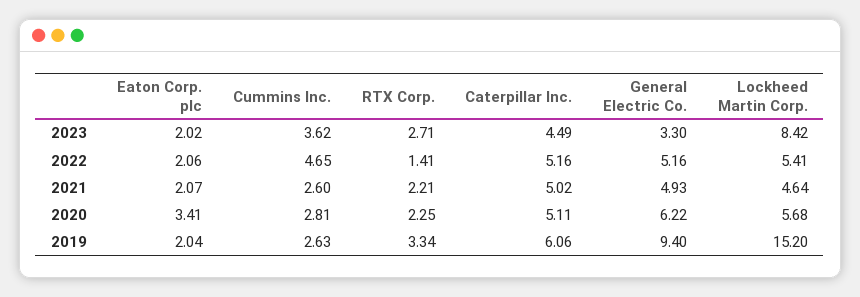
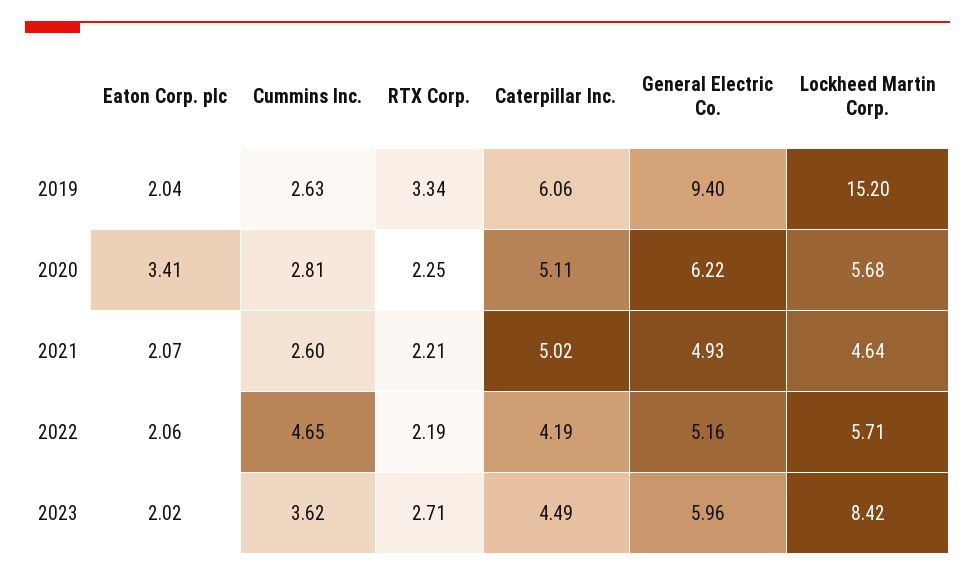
General Electric Co., 2023: 3.3 -> 5.96
RTX Corp., 2022: 1.41 -> 2.19
Caterpillar Inc., 2022: 5.16 -> 4.19
Lockheed Martin Corp., 2022: 5.41 -> 5.71

